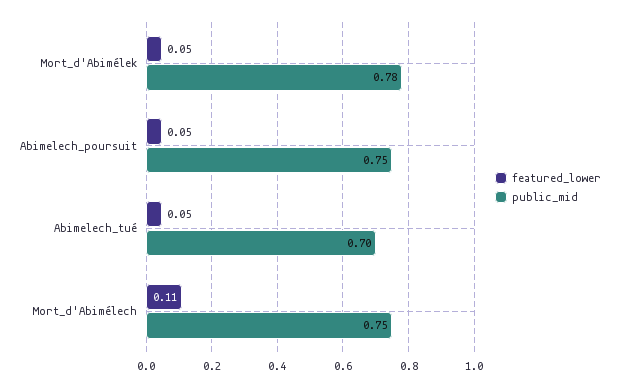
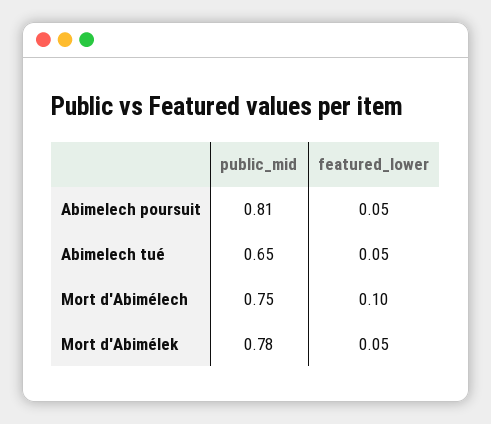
public_mid, Abimelech_poursuit: 0.75 -> 0.81
public_mid, Abimelech_tué: 0.7 -> 0.65
featured_lower, Mort_d'Abimélech: 0.11 -> 0.1

